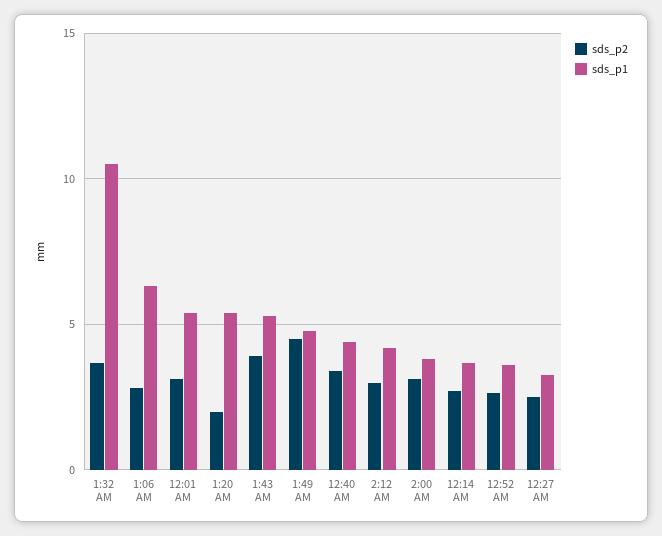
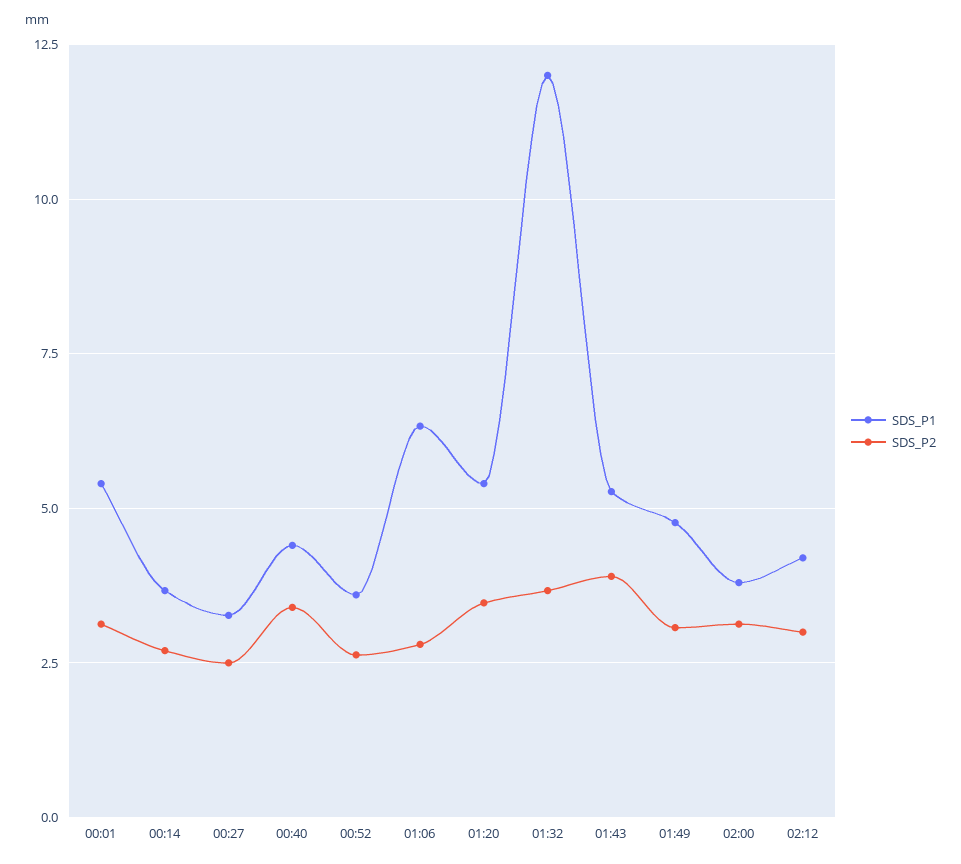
sds_p1, 1:32 AM: 10.5 -> 12
sds_p2, 1:20 AM: 2 -> 3.5
sds_p2, 1:49 AM: 4.5 -> 3

